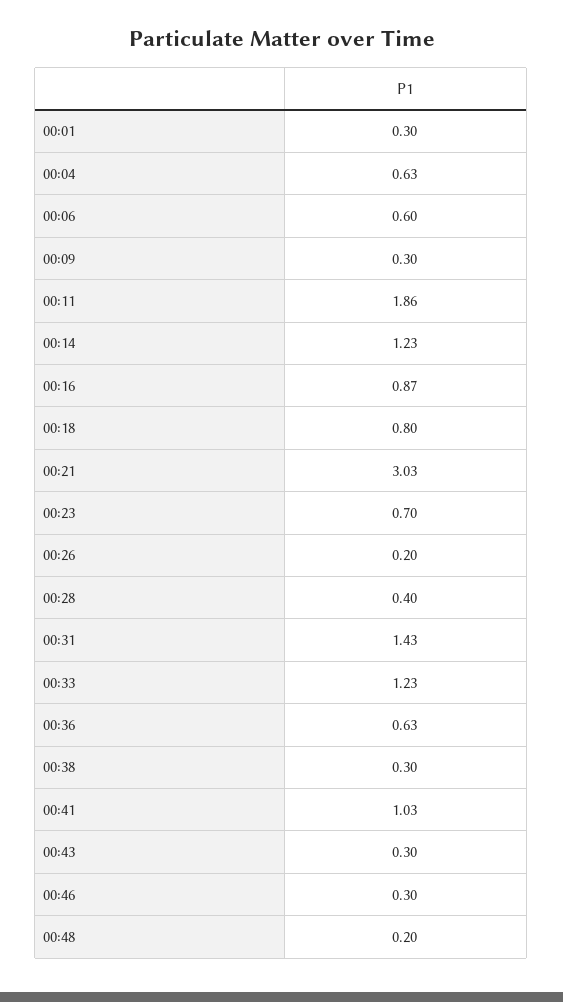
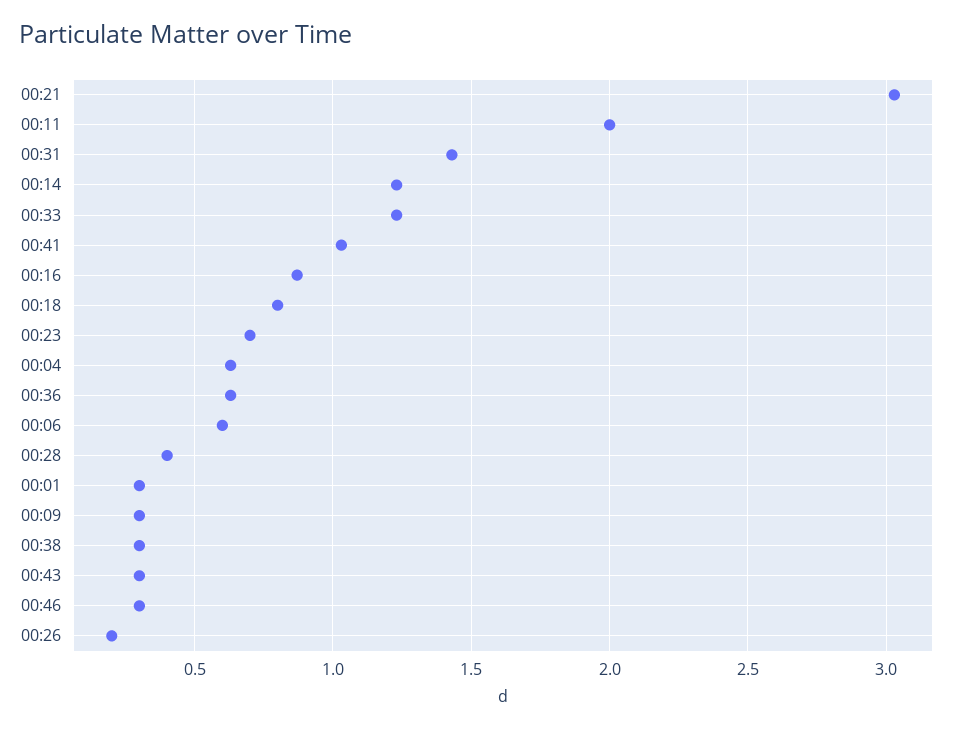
00:11: 1.86 -> 2
00:48: 0.2 -> none

